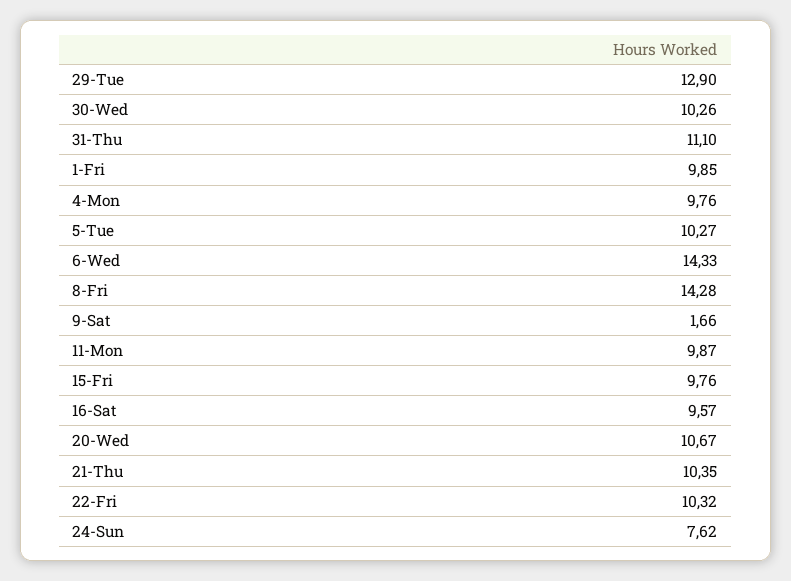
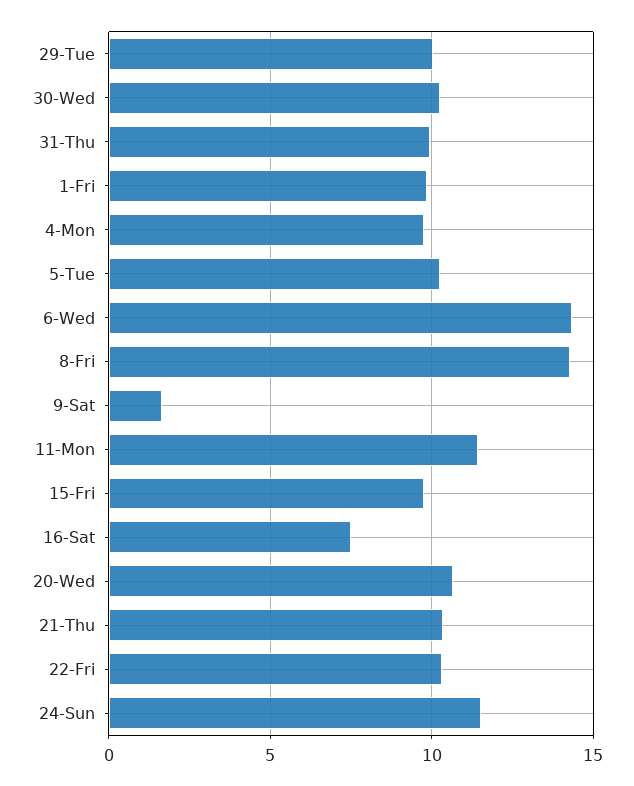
29-Tue: 12.9 -> 10
31-Thu: 11.1 -> 10
11-Mon: 9.87 -> 11.5
16-Sat: 9.57 -> 7.5
24-Sun: 7.62 -> 11.5

